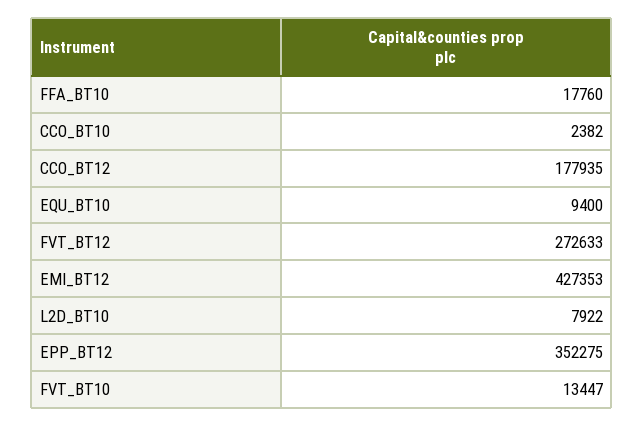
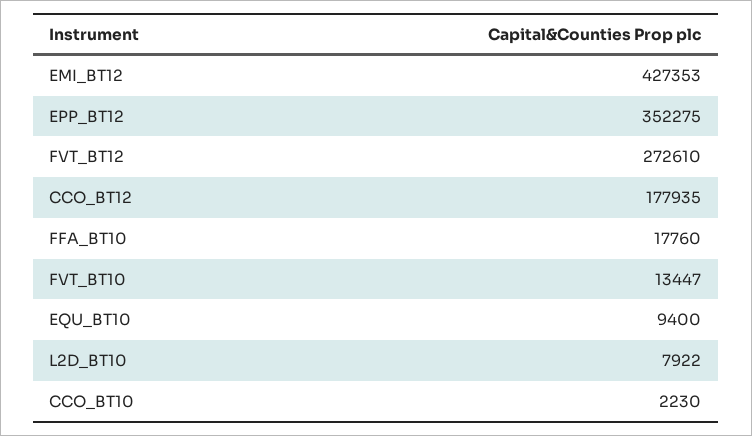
CCO_BT10: 2382 -> 2230
FVT_BT12: 272633 -> 272610

